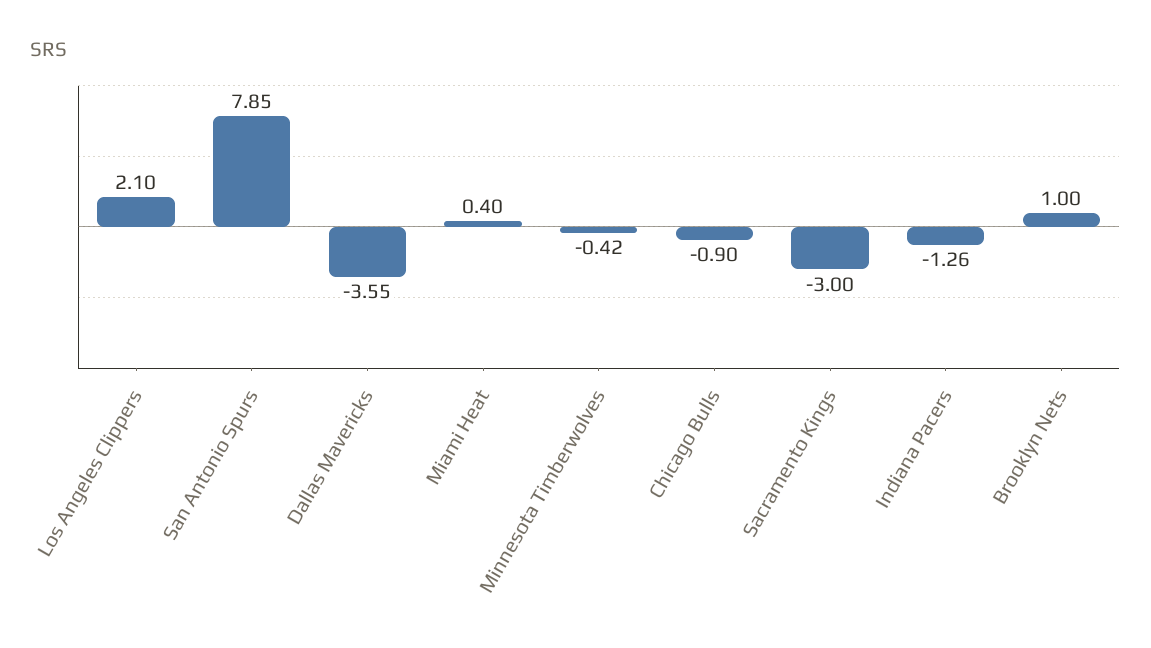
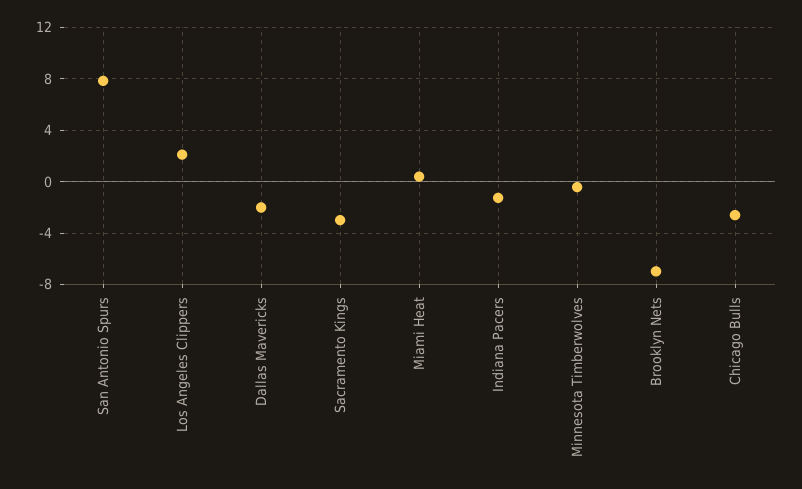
Dallas Mavericks: -3.55 -> -2
Chicago Bulls: -0.9 -> -2.5
Brooklyn Nets: 1 -> -7

